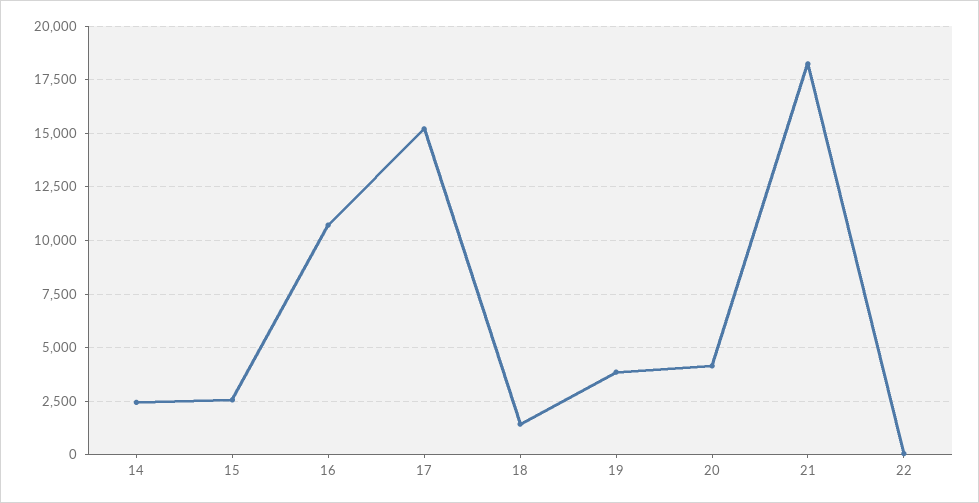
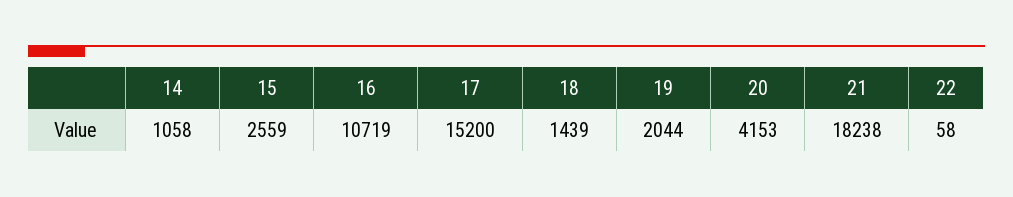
14: 2500 -> 1058
19: 4000 -> 2044

